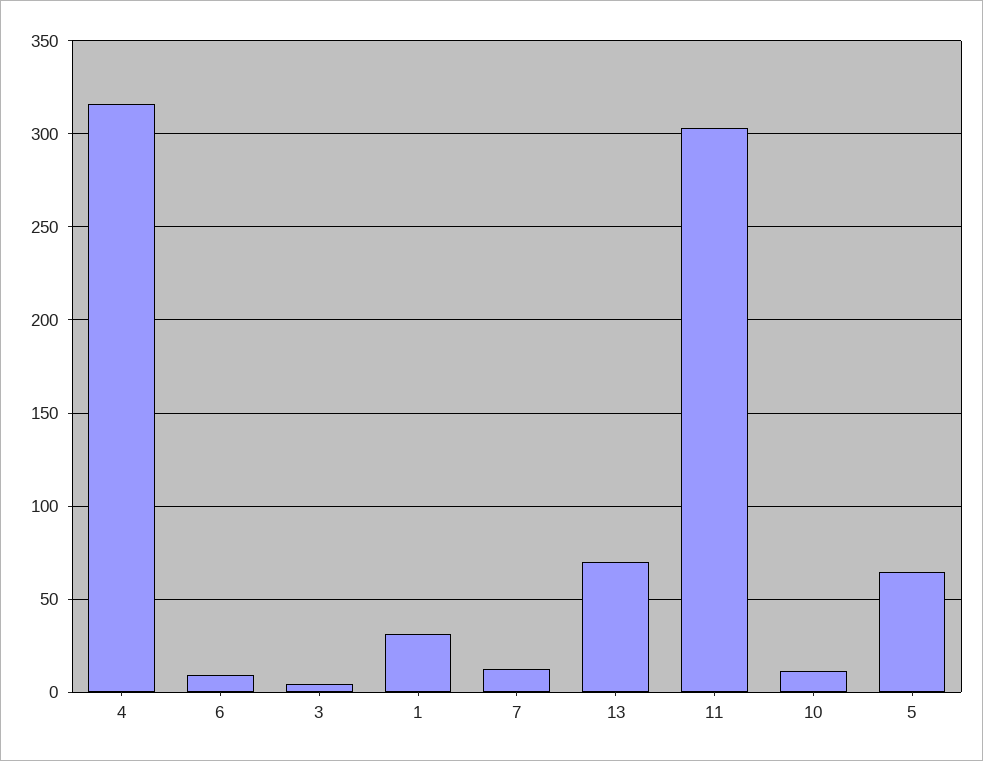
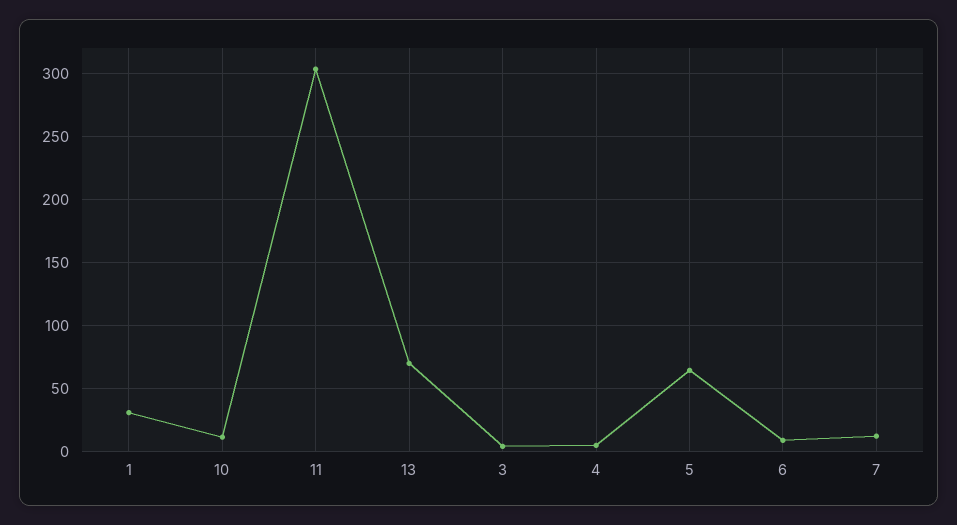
4: 315 -> 5

